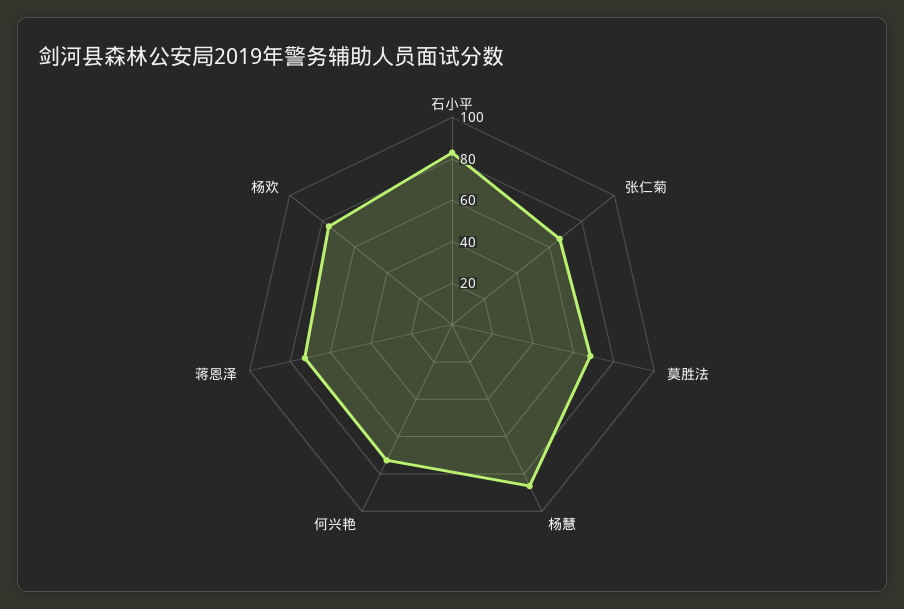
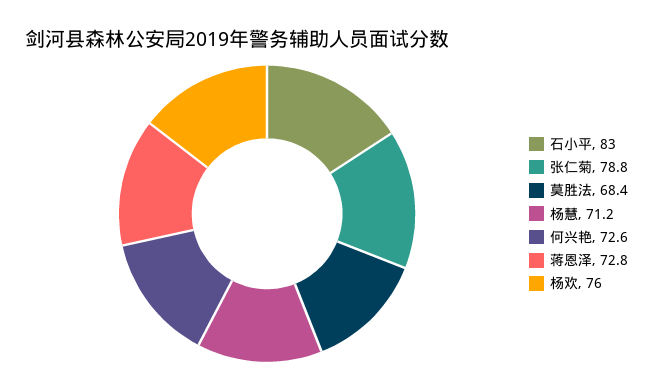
张仁菊: 65 -> 78.8
杨慧: 85 -> 71.2

